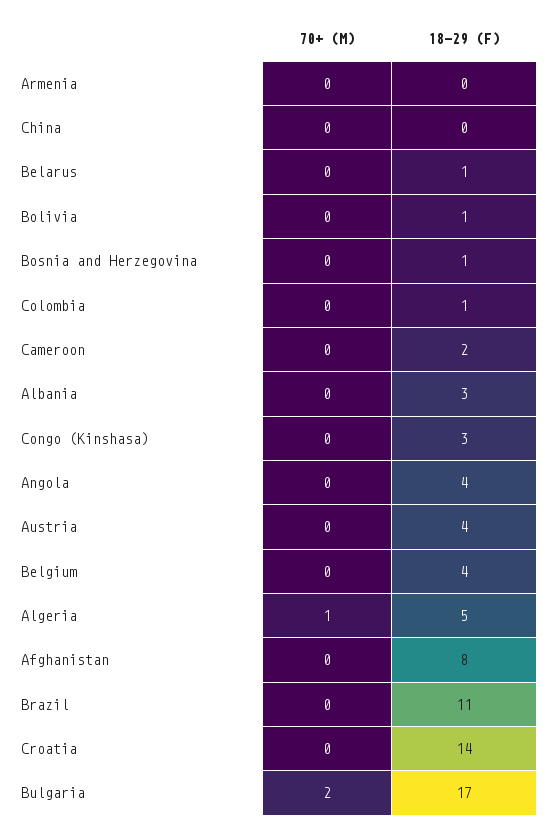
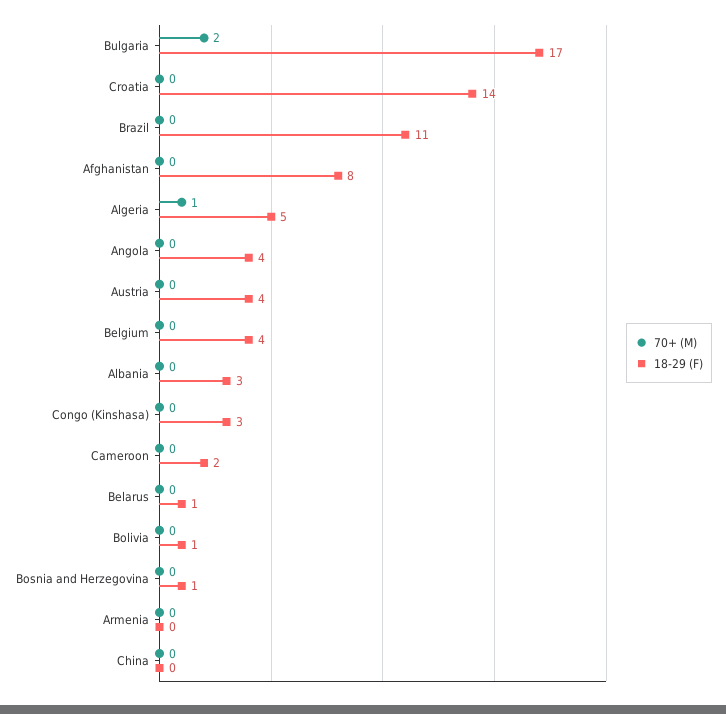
70+ (M), Colombia: 0 -> none
18-29 (F), Colombia: 1 -> none

